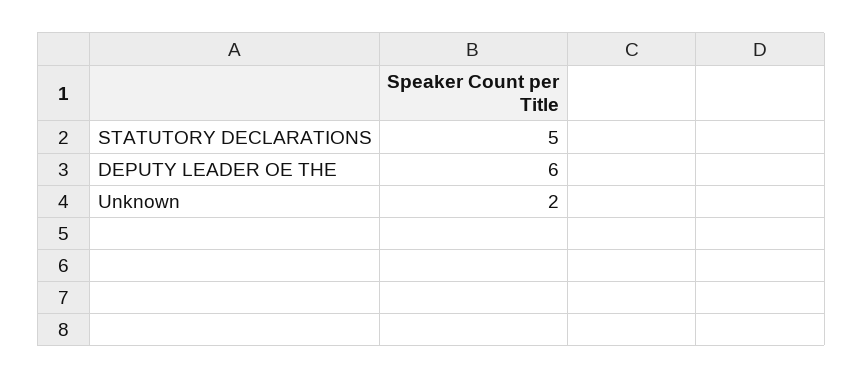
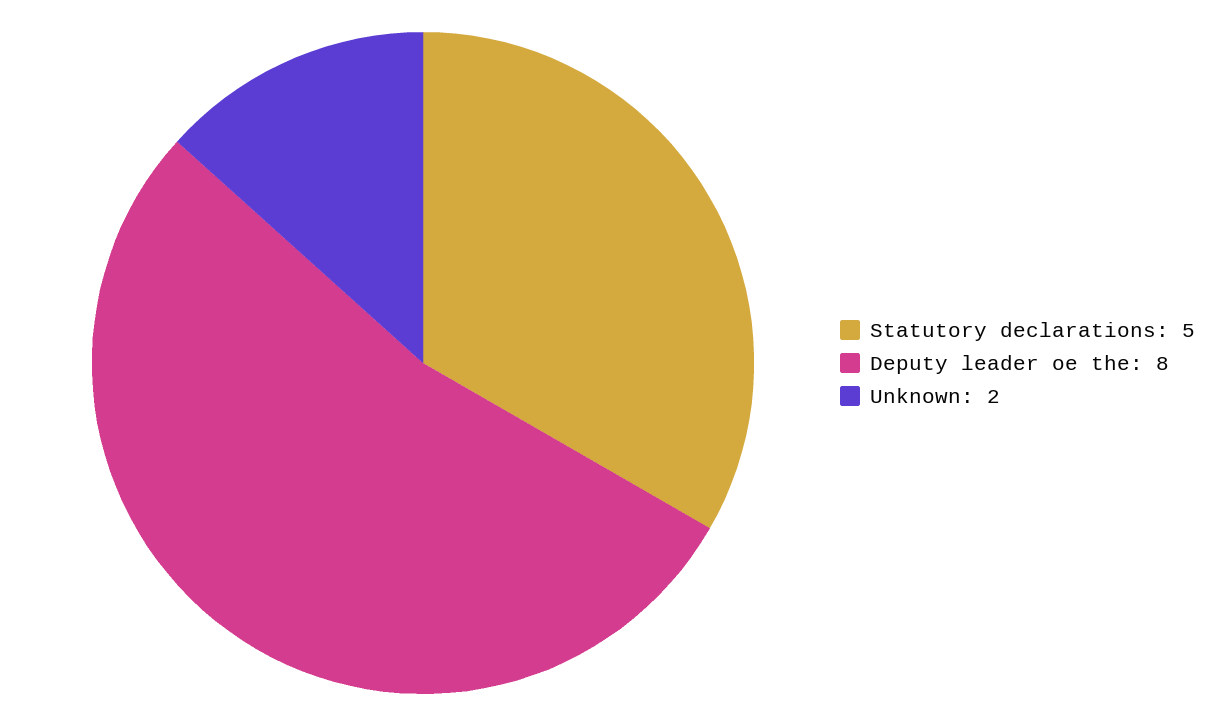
DEPUTY LEADER OE THE: 6 -> 8

